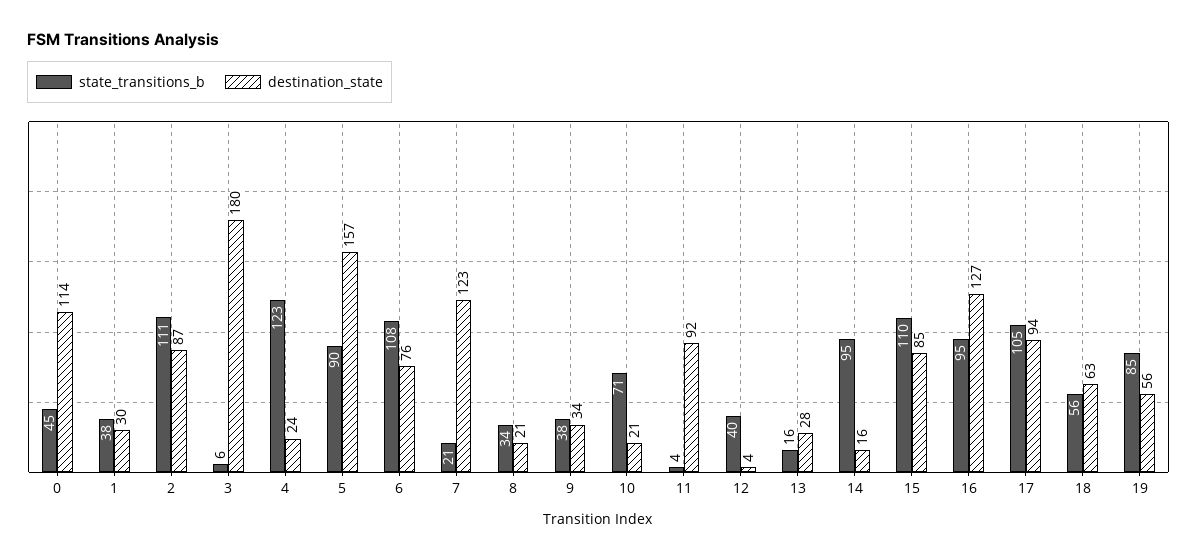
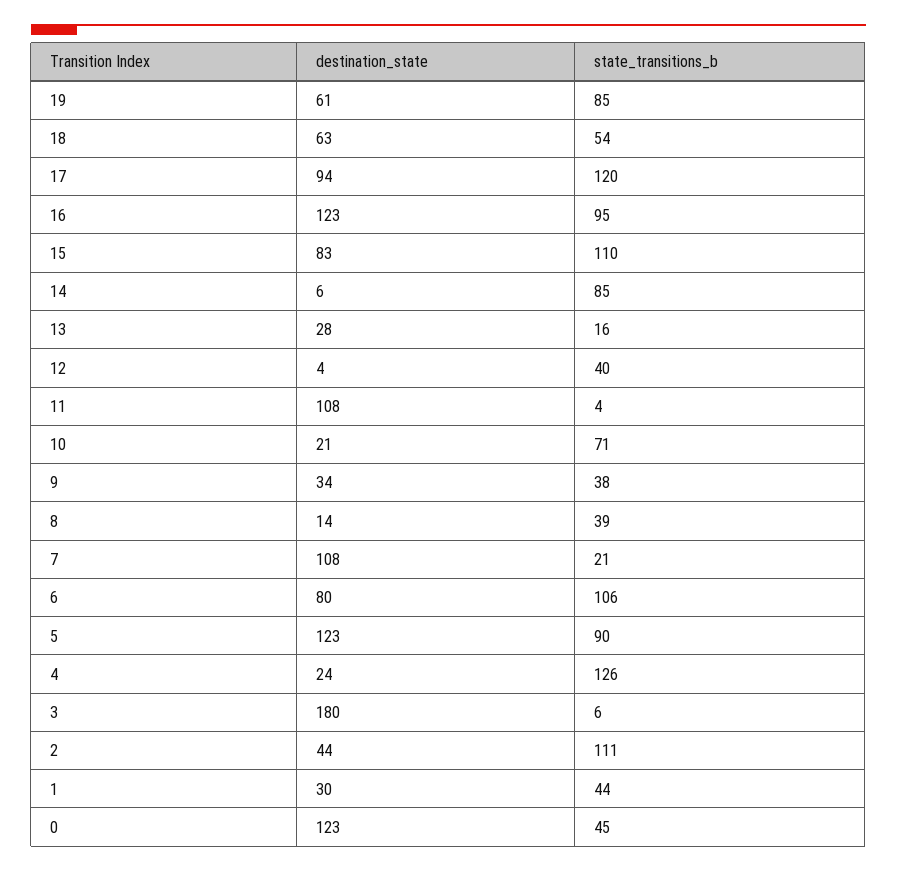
destination_state, 0: 114 -> 123
state_transitions_b, 1: 38 -> 44
destination_state, 2: 87 -> 44
state_transitions_b, 4: 123 -> 126
destination_state, 5: 157 -> 123
state_transitions_b, 6: 108 -> 106
destination_state, 6: 76 -> 80
destination_state, 7: 123 -> 108
state_transitions_b, 8: 34 -> 39
destination_state, 8: 21 -> 14
destination_state, 11: 92 -> 108
state_transitions_b, 14: 95 -> 85
destination_state, 14: 16 -> 6
destination_state, 15: 85 -> 83
destination_state, 16: 127 -> 123
state_transitions_b, 17: 105 -> 120
state_transitions_b, 18: 56 -> 54
destination_state, 19: 56 -> 61

